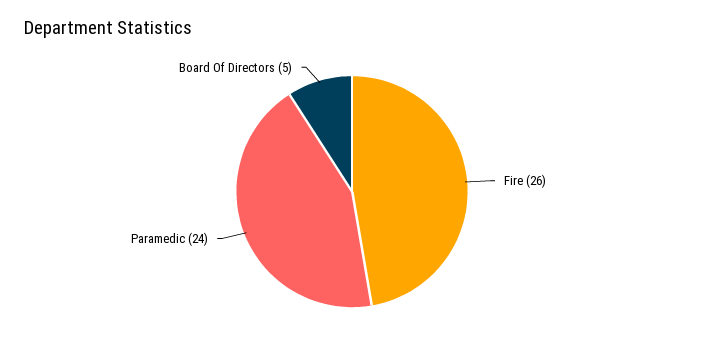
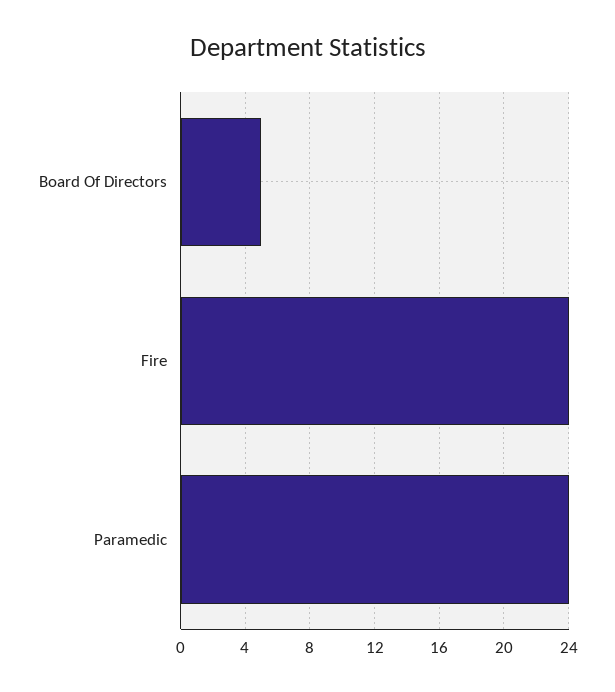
Fire: 26 -> 24

